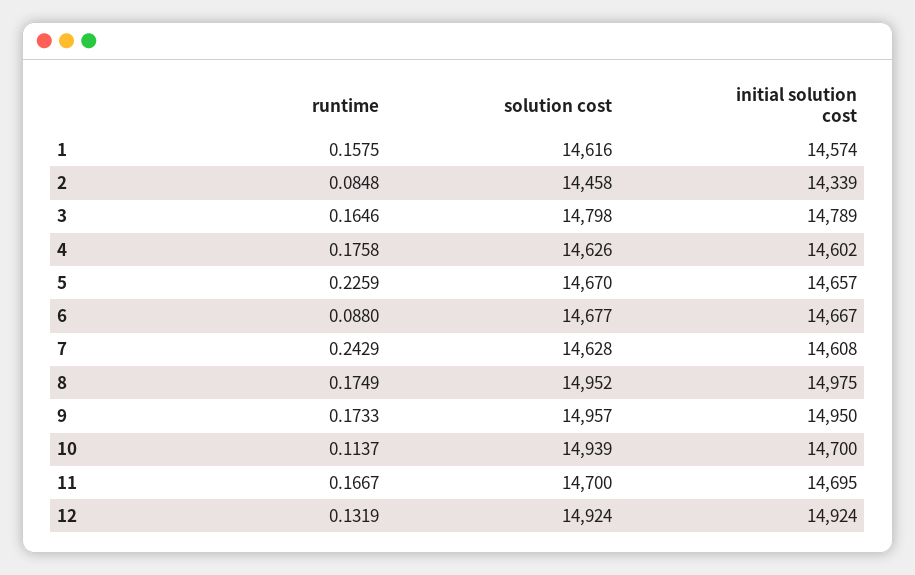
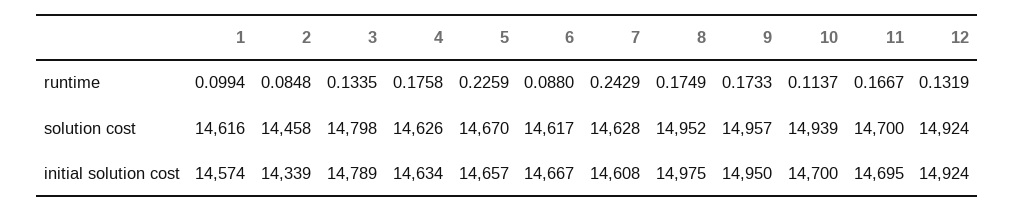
runtime, 1: 0.1575 -> 0.0994
runtime, 3: 0.1646 -> 0.1335
initial solution cost, 4: 14602 -> 14634
solution cost, 6: 14677 -> 14617

